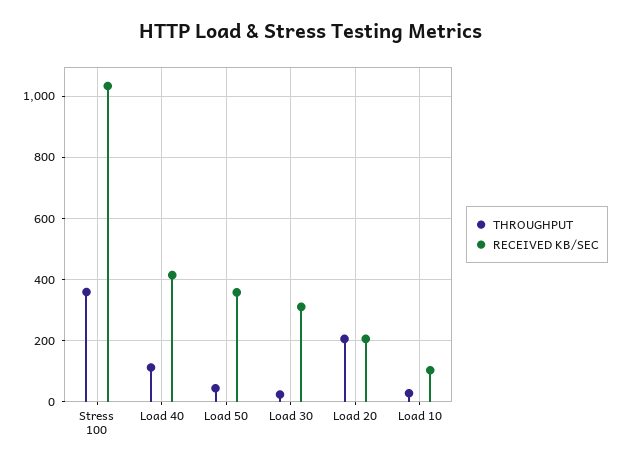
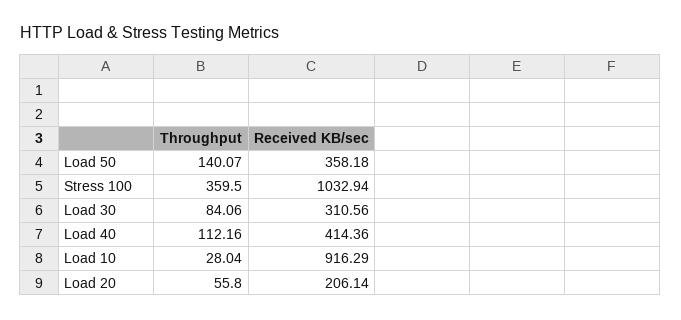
THROUGHPUT, Load 50: 40 -> 140.07
THROUGHPUT, Load 30: 20 -> 84.06
THROUGHPUT, Load 20: 200 -> 55.8
RECEIVED KB/SEC, Load 10: 100 -> 916.29

